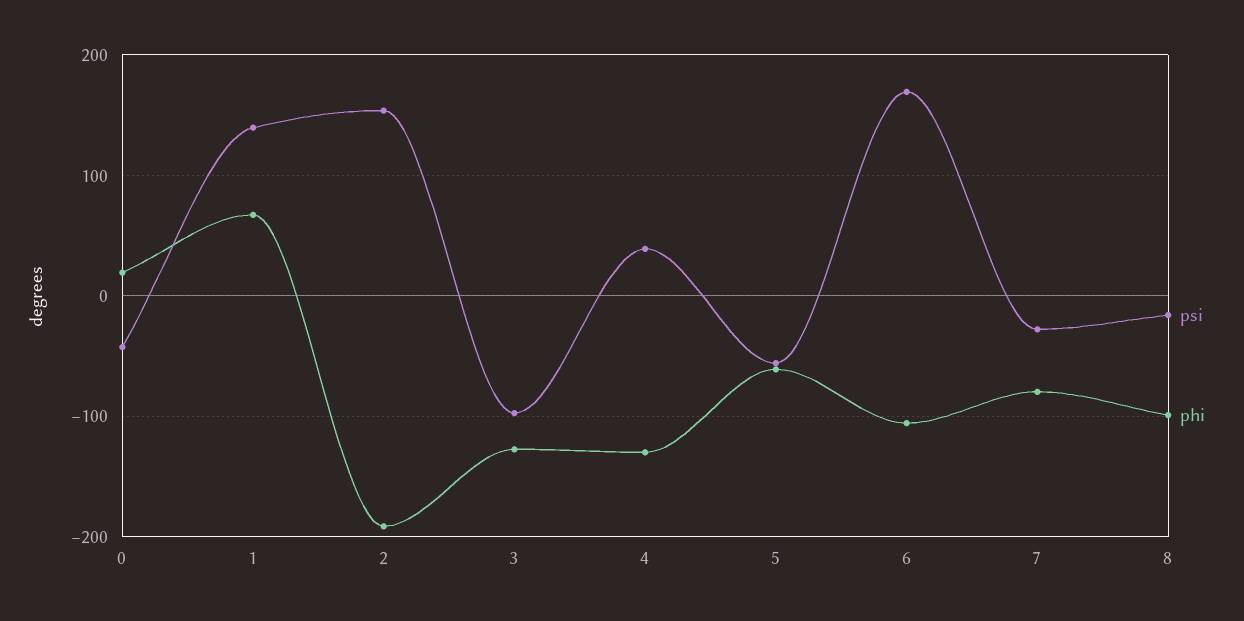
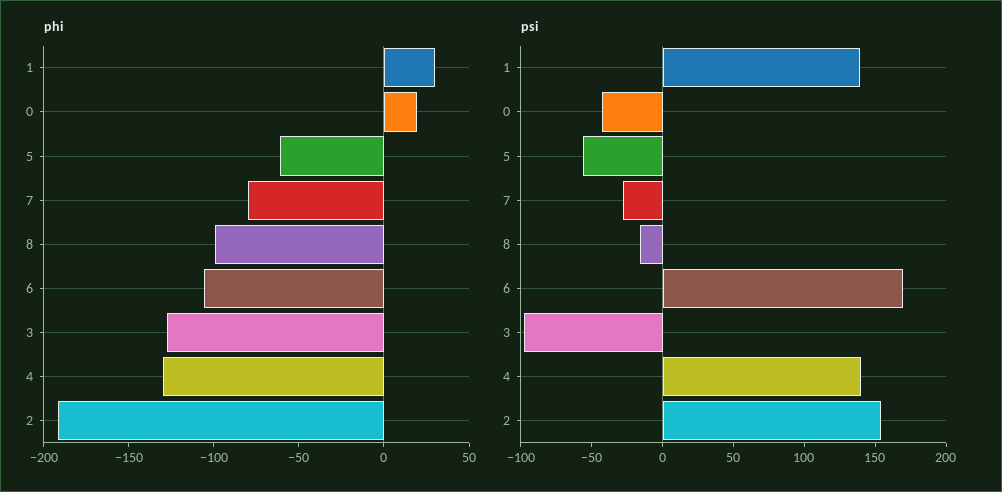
phi, 1: 70 -> 30
psi, 4: 40 -> 140

